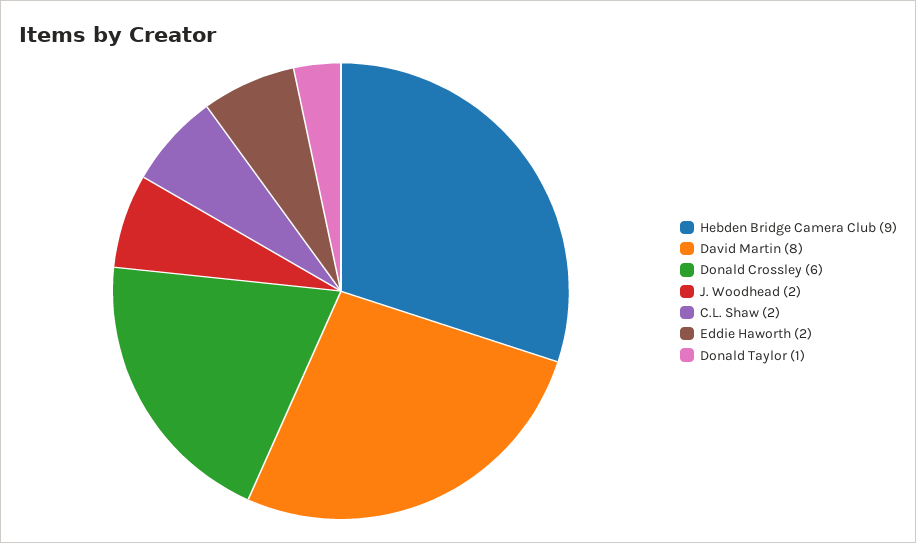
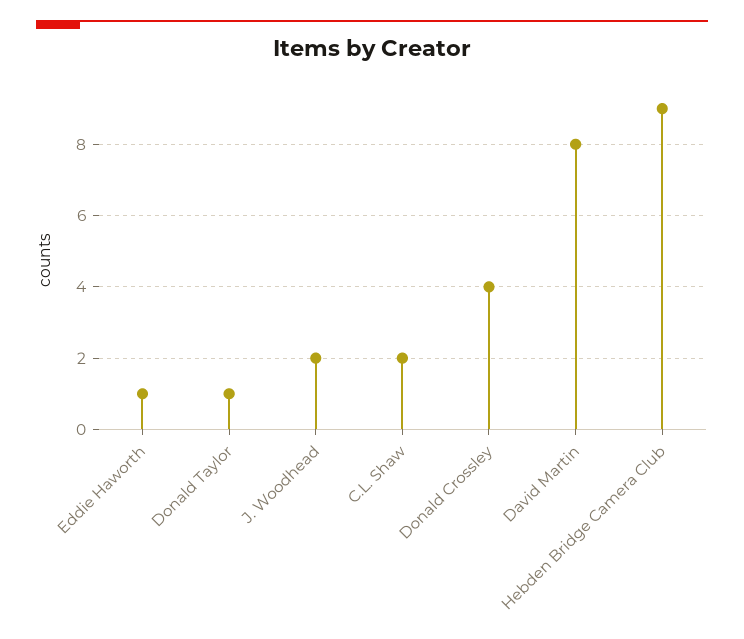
Donald Crossley: 6 -> 4
Eddie Haworth: 2 -> 1

